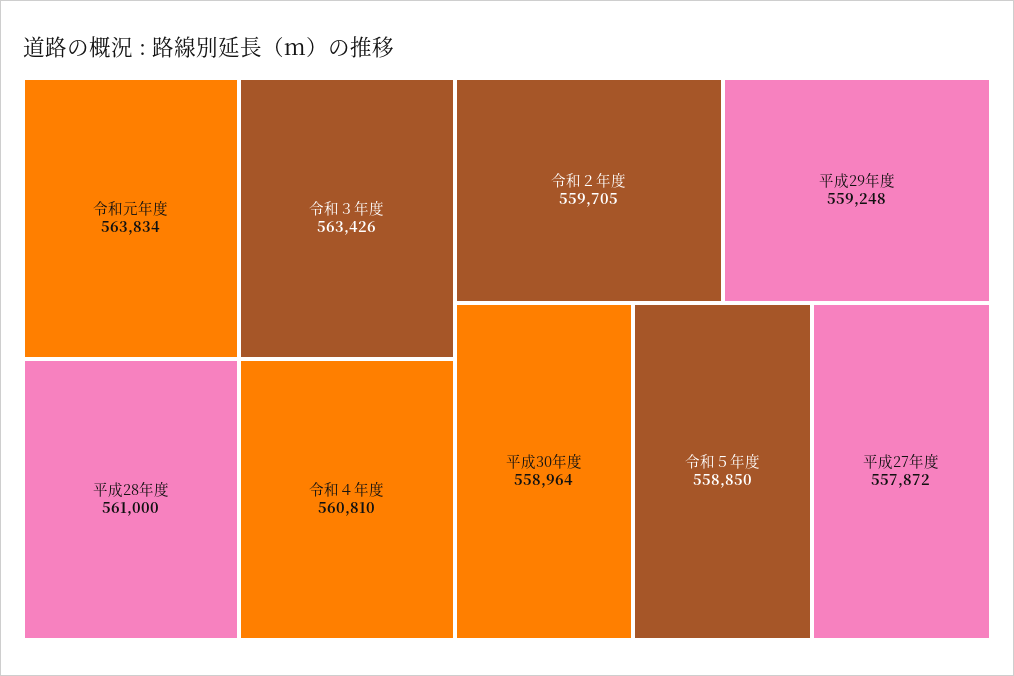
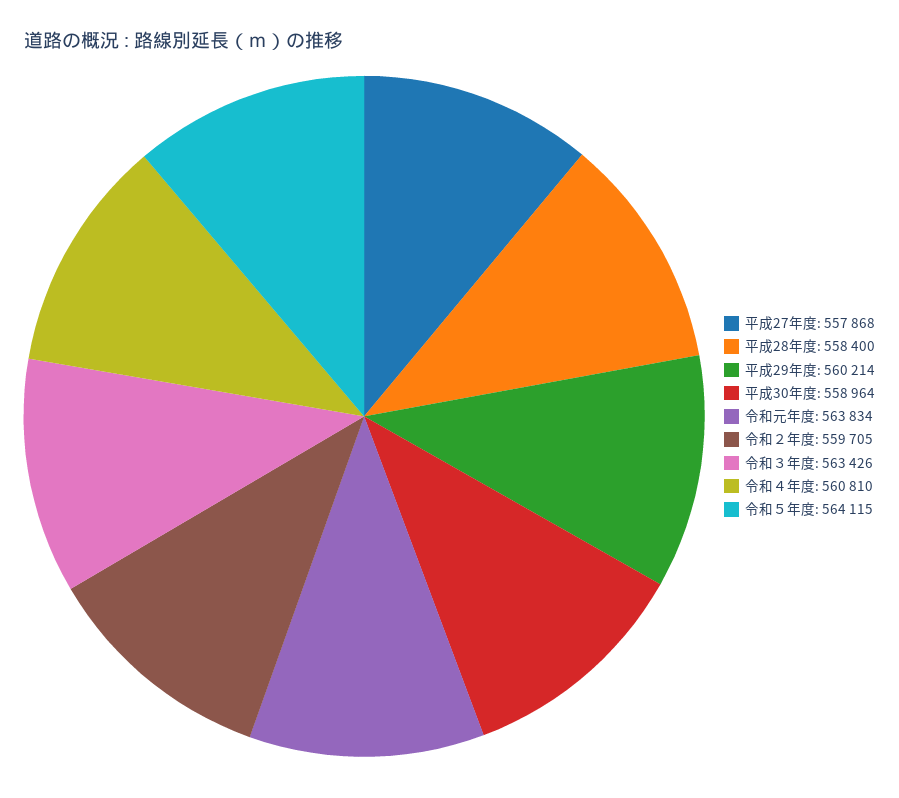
平成28年度: 561000 -> 558400
平成29年度: 559248 -> 560214
令和５年度: 558850 -> 564115
平成27年度: 557872 -> 557868

